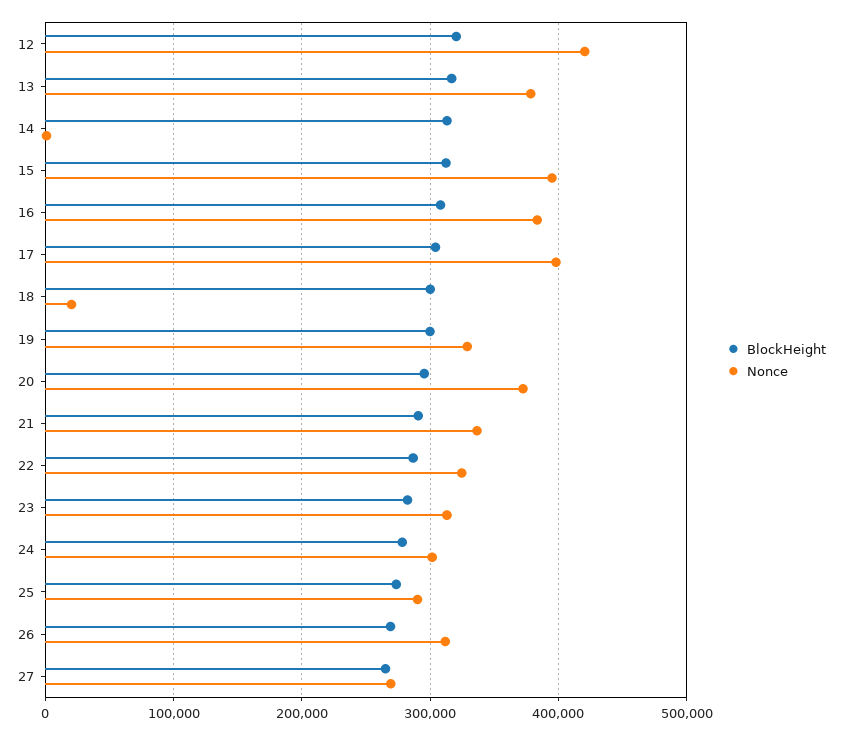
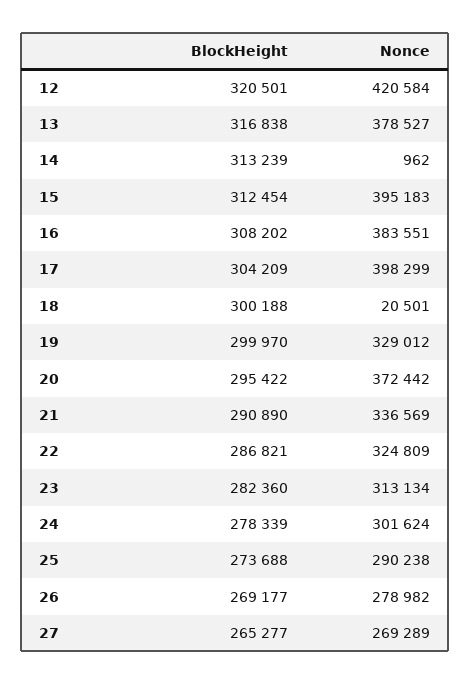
Nonce, 26: 310000 -> 278982

